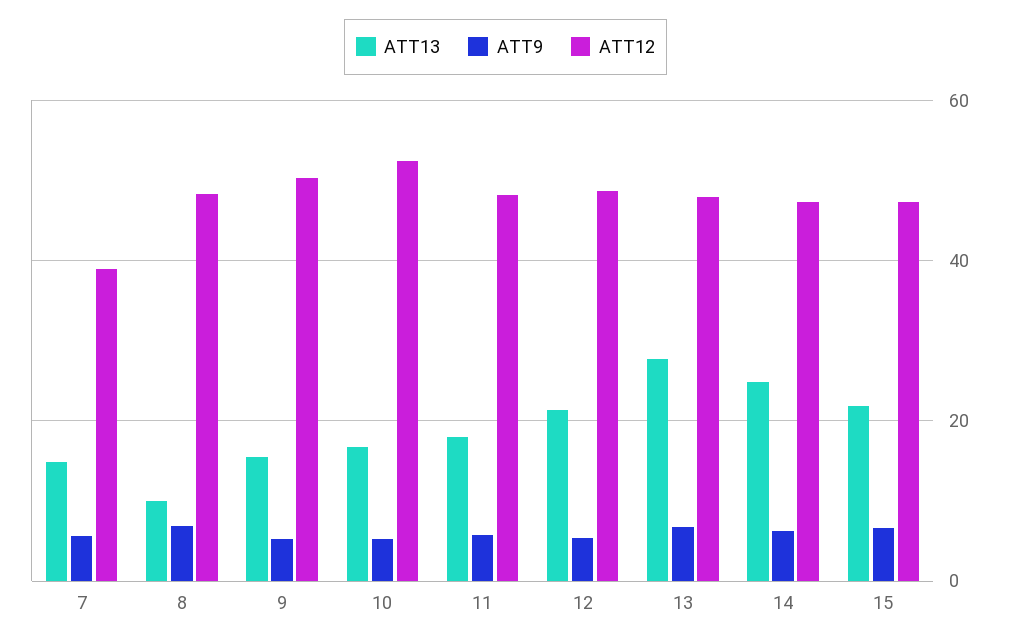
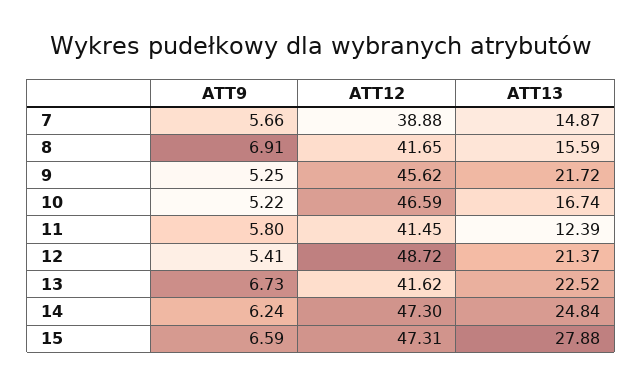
ATT13, 8: 10 -> 15.59
ATT12, 8: 48 -> 41.65
ATT13, 9: 16 -> 21.72
ATT12, 9: 50 -> 45.62
ATT12, 10: 52 -> 46.59
ATT13, 11: 18 -> 12.39
ATT12, 11: 48 -> 41.45
ATT13, 13: 28 -> 22.52
ATT12, 13: 48 -> 41.62
ATT13, 15: 22 -> 27.88

